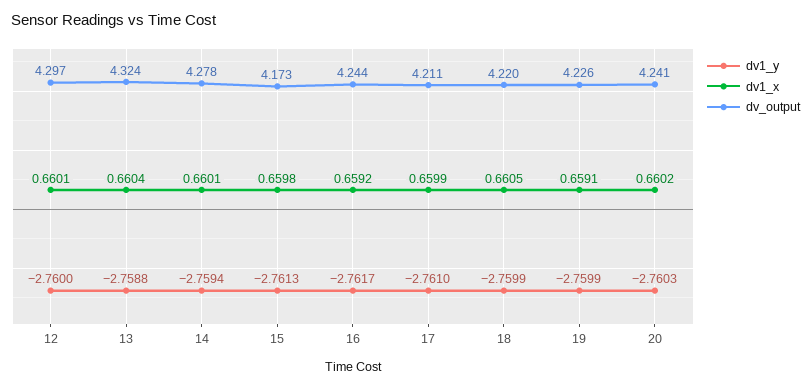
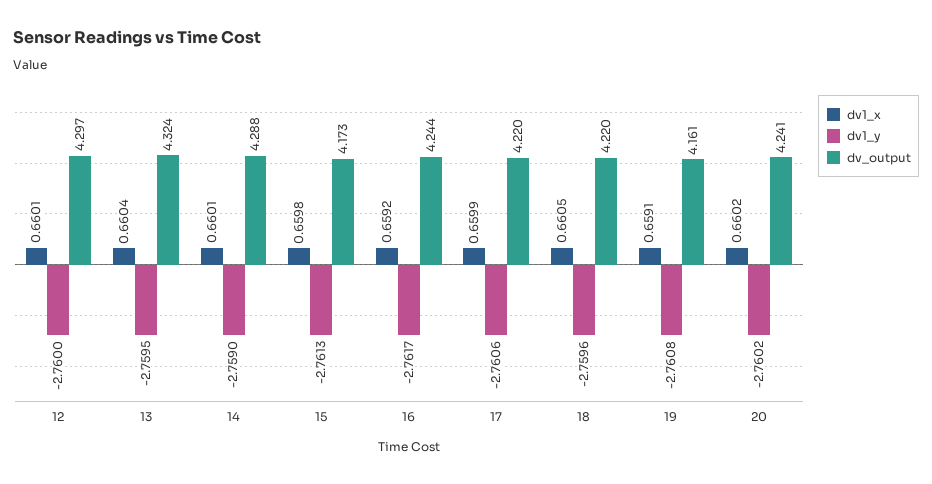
dv1_y, 13: -2.7588 -> -2.7595
dv1_y, 14: -2.7594 -> -2.759
dv_output, 14: 4.278 -> 4.288
dv1_y, 17: -2.761 -> -2.7606
dv_output, 17: 4.211 -> 4.22
dv1_y, 18: -2.7599 -> -2.7596
dv1_y, 19: -2.7599 -> -2.7608
dv_output, 19: 4.226 -> 4.161
dv1_y, 20: -2.7603 -> -2.7602

